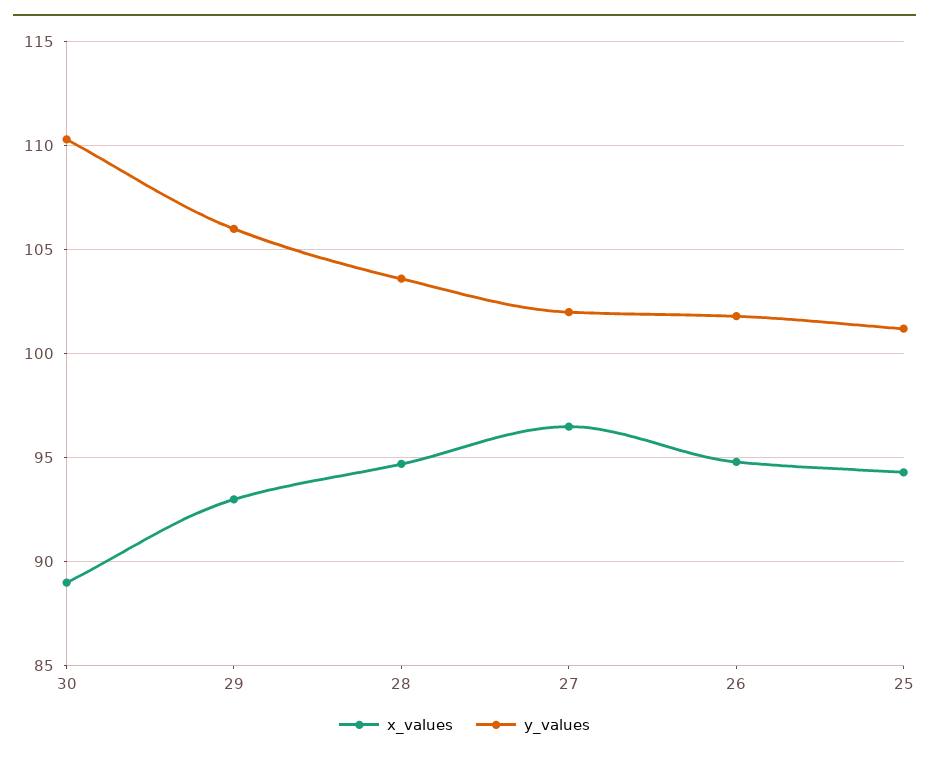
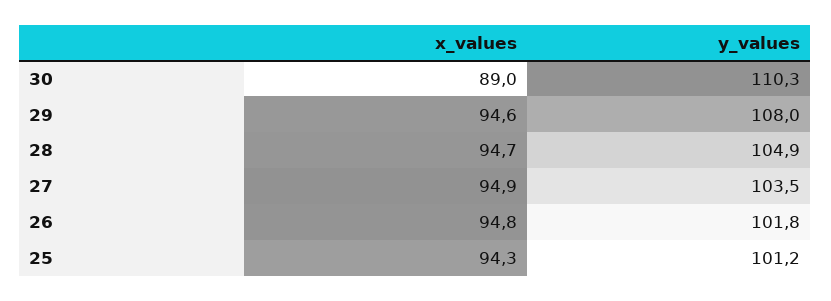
x_values, 29: 93 -> 94.6
y_values, 29: 106 -> 108
y_values, 28: 103.5 -> 104.9
x_values, 27: 96.5 -> 94.9
y_values, 27: 102 -> 103.5

